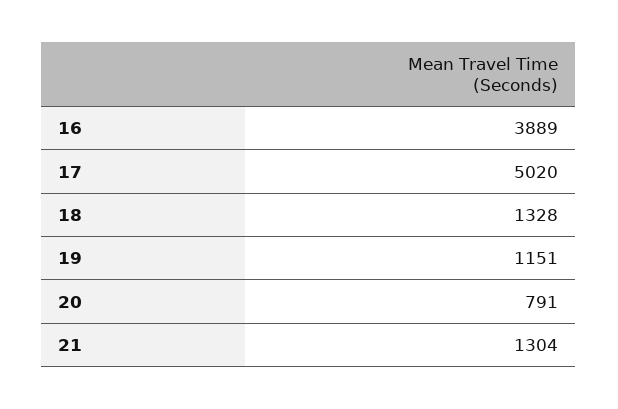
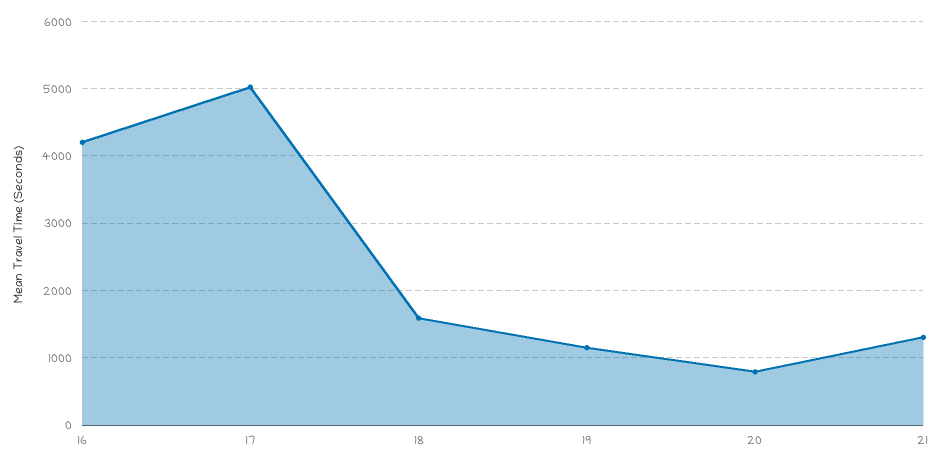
16: 3889 -> 4200
18: 1328 -> 1600

